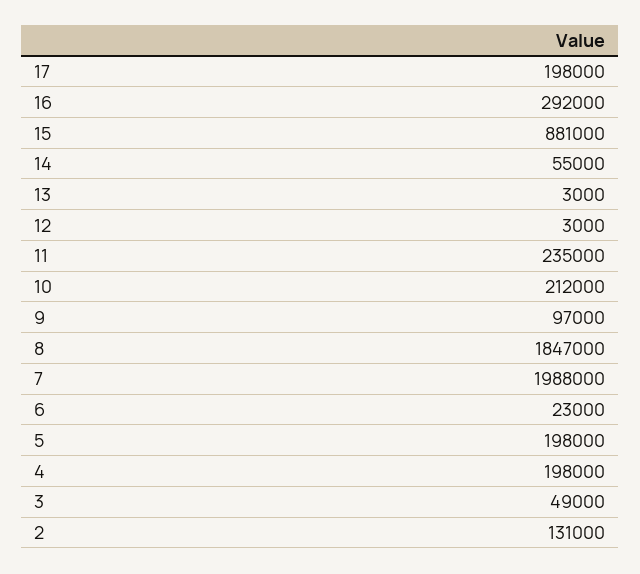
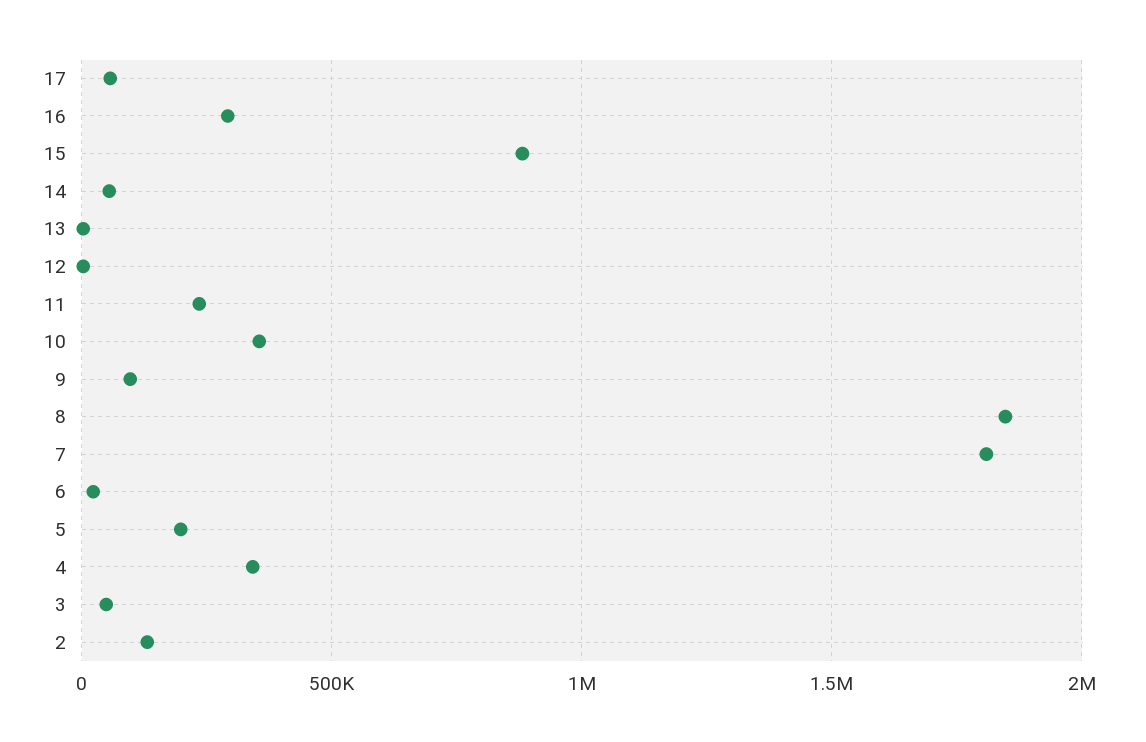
17: 198000 -> 50000
10: 212000 -> 350000
7: 1988000 -> 1800000
4: 198000 -> 350000

